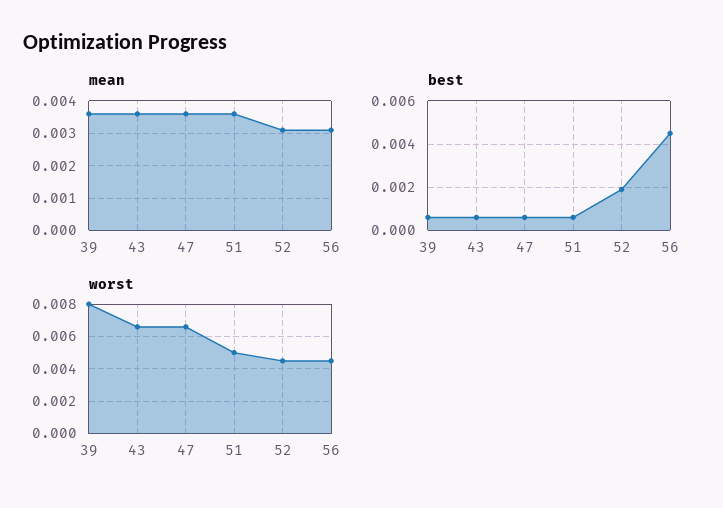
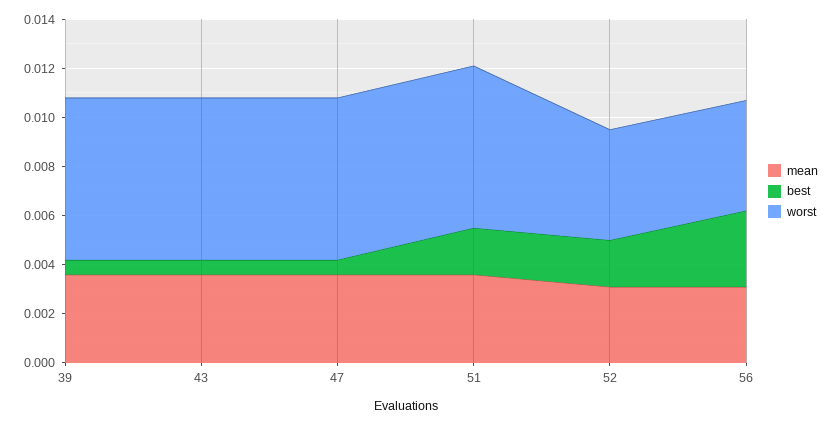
best, 51: 0.0005 -> 0.002
best, 56: 0.0045 -> 0.003
worst, 39: 0.008 -> 0.0065
worst, 51: 0.005 -> 0.0065

